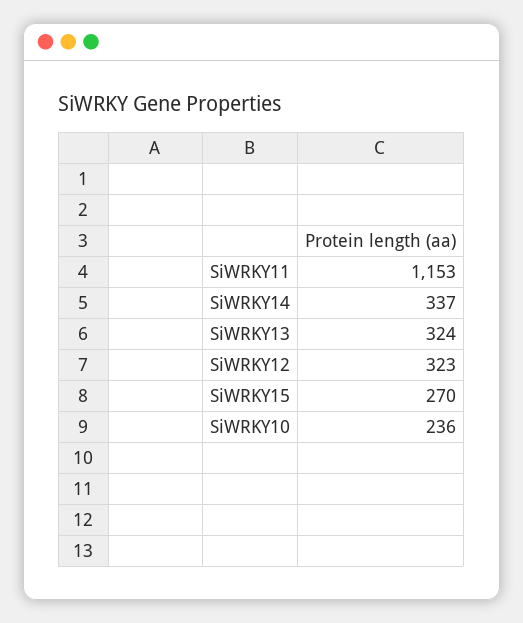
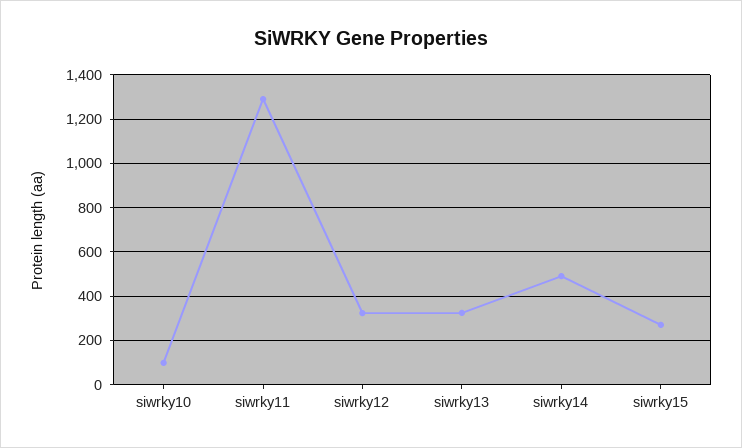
SiWRKY11: 1153 -> 1300
SiWRKY14: 337 -> 500
SiWRKY10: 236 -> 100

